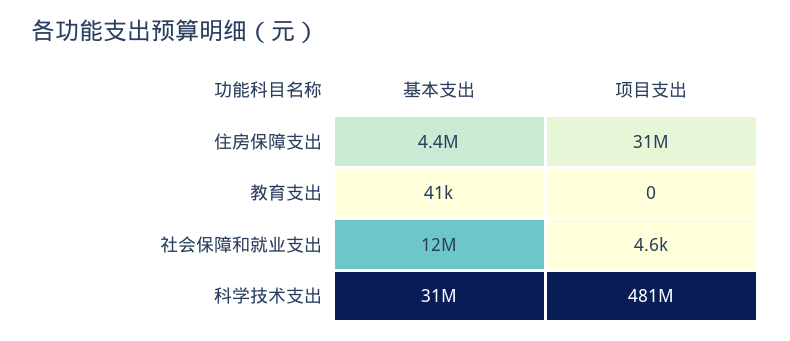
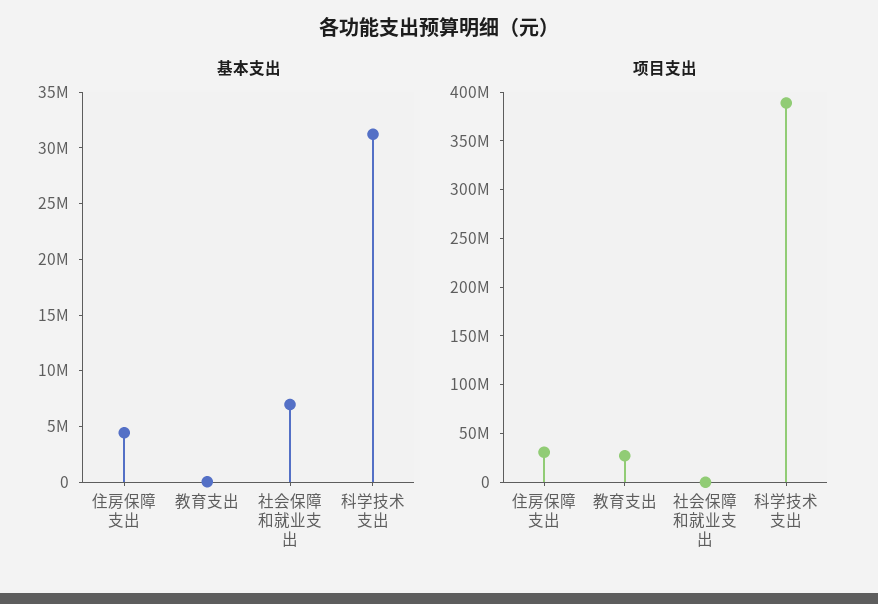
项目支出, 教育支出: 0 -> 30000000
基本支出, 社会保障和就业支出: 12000000 -> 7000000
项目支出, 科学技术支出: 481000000 -> 390000000

